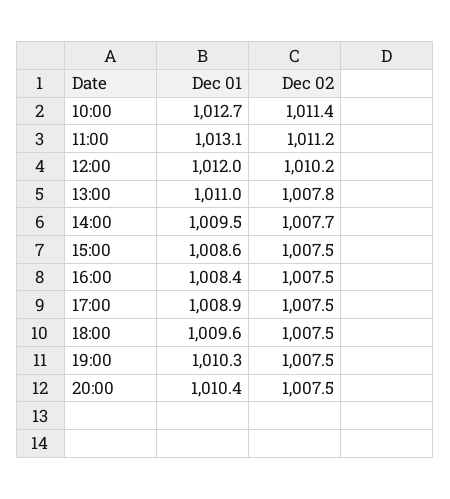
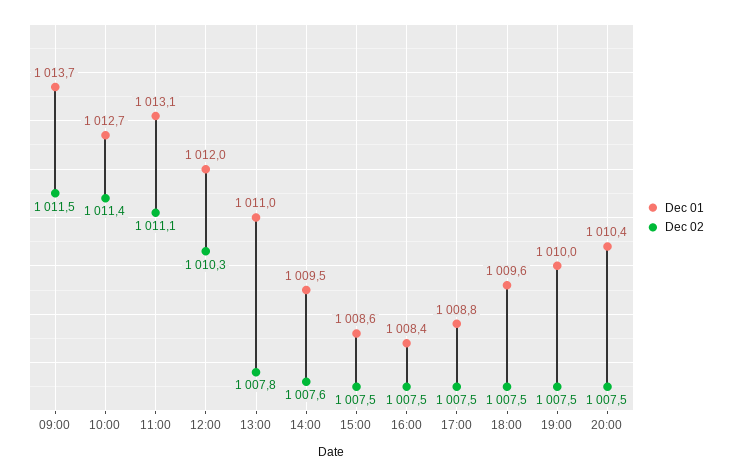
Dec 02, 11:00: 1011.2 -> 1011.1
Dec 02, 12:00: 1010.2 -> 1010.3
Dec 02, 14:00: 1007.7 -> 1007.6
Dec 01, 17:00: 1008.9 -> 1008.8
Dec 01, 19:00: 1010.3 -> 1010
Dec 01, 09:00: none -> 1013.7
Dec 02, 09:00: none -> 1011.5

